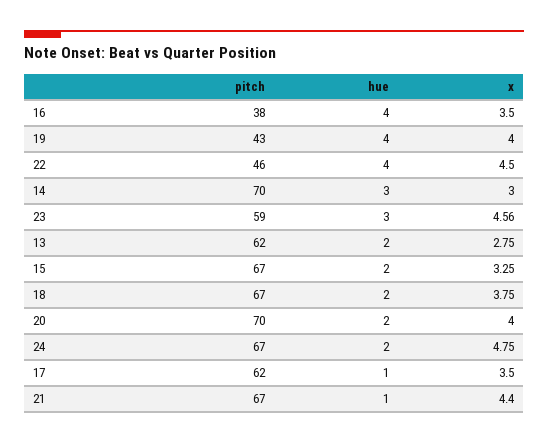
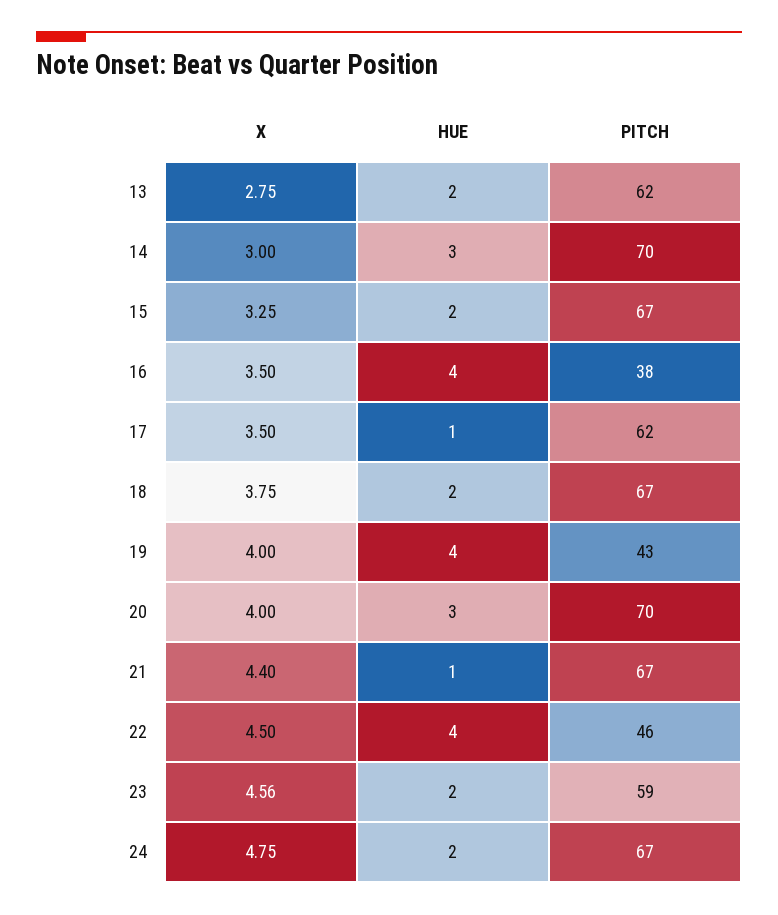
hue, 23: 3 -> 2
hue, 20: 2 -> 3

